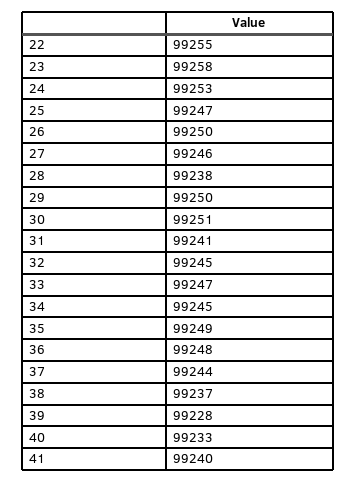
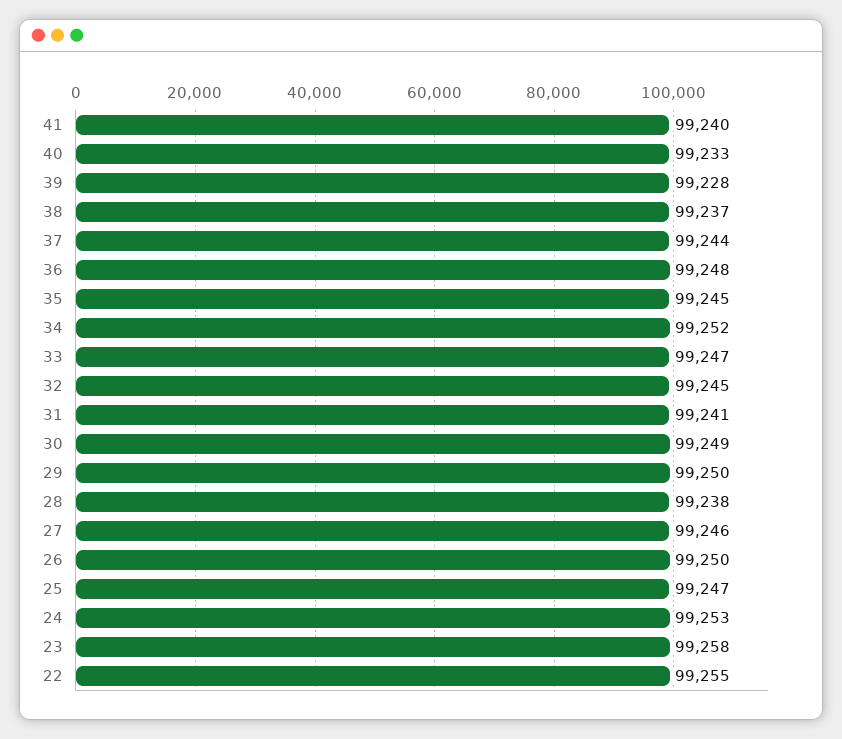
30: 99251 -> 99249
34: 99245 -> 99252
35: 99249 -> 99245

